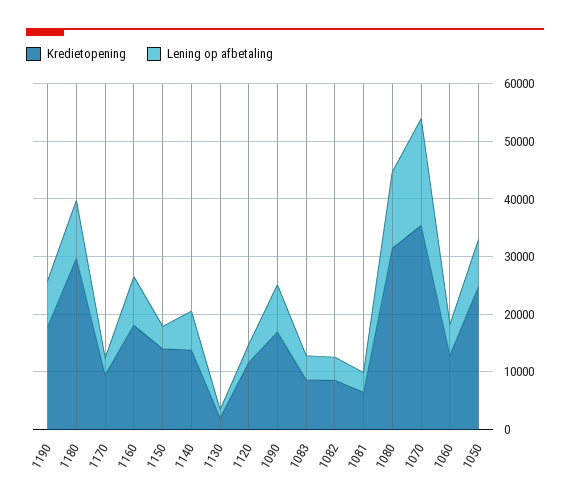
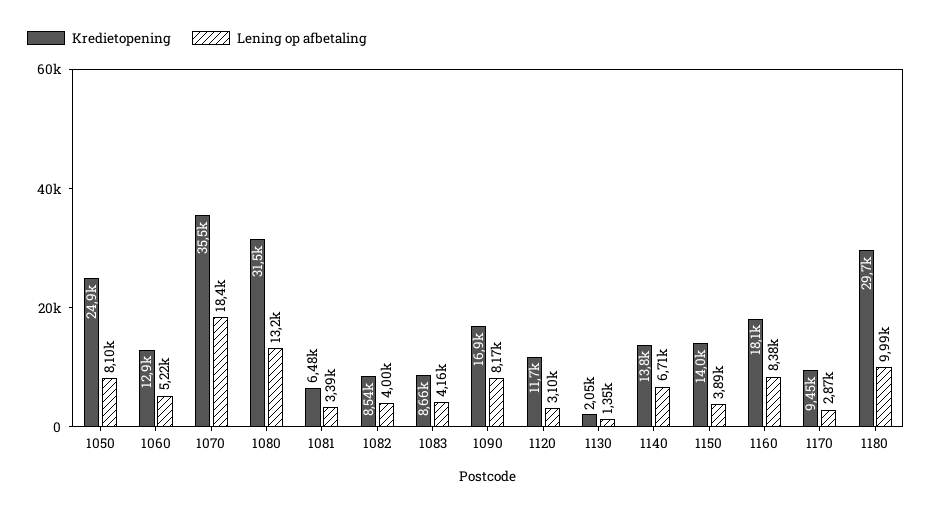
Kredietopening, 1190: 18000 -> none
Lening op afbetaling, 1190: 8000 -> none

